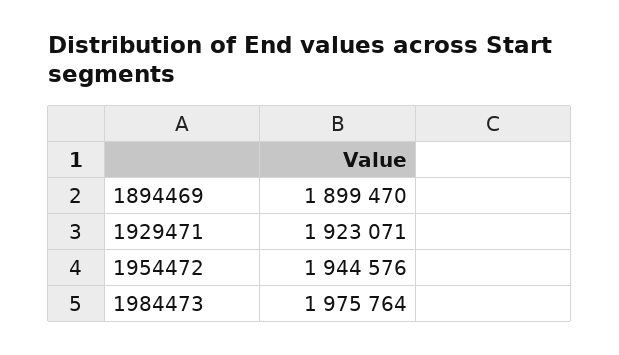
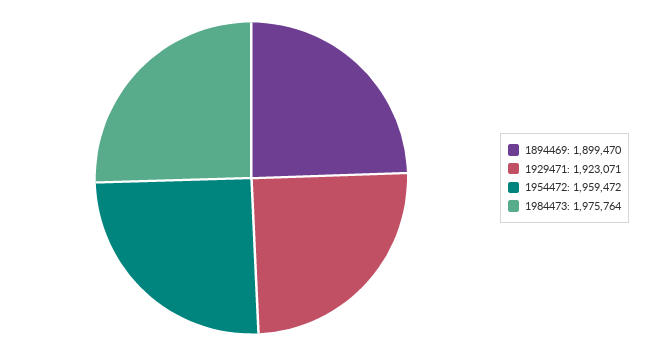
1954472: 1944576 -> 1959472

